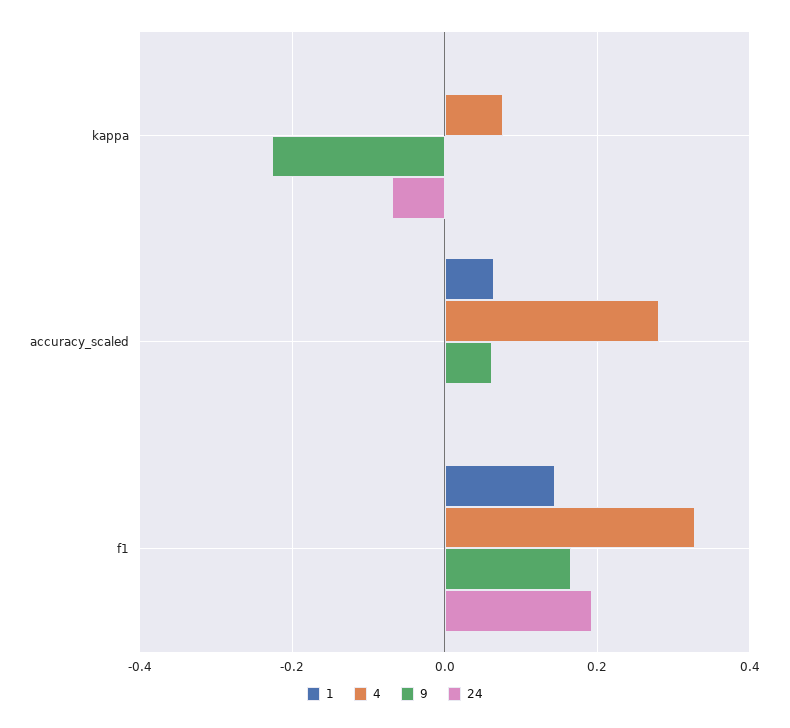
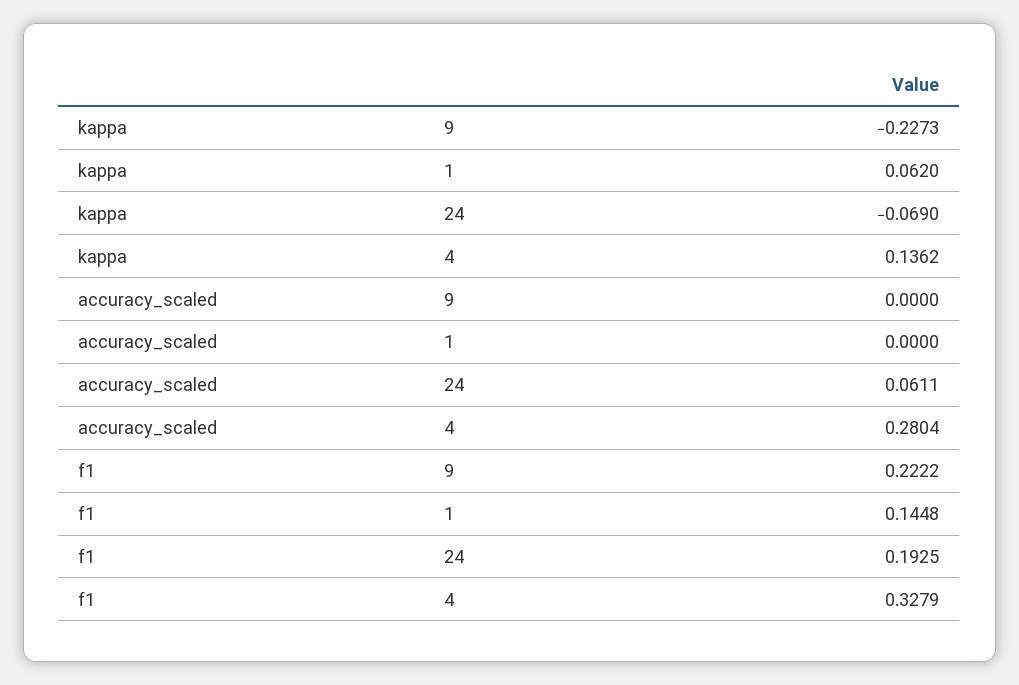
1, kappa: 0 -> 0.062
4, kappa: 0.08 -> 0.1362
1, accuracy_scaled: 0.06 -> 0
9, accuracy_scaled: 0.06 -> 0
24, accuracy_scaled: 0 -> 0.0611
9, f1: 0.16 -> 0.2222

